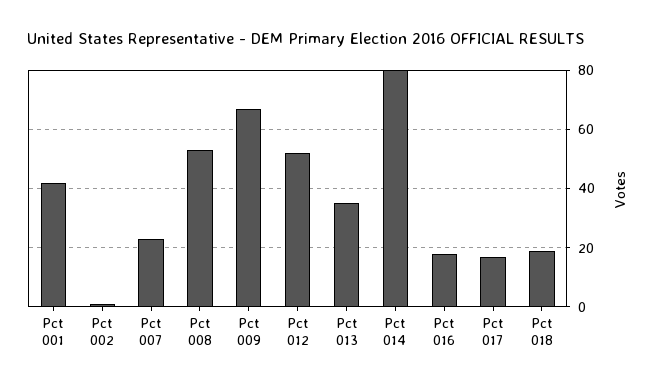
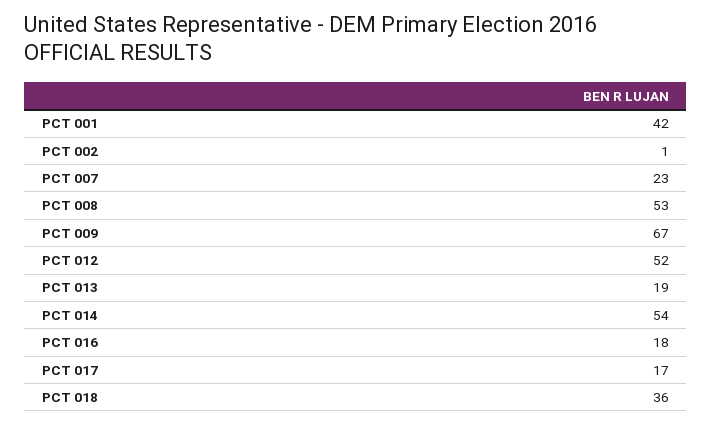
Pct 013: 35 -> 19
Pct 014: 80 -> 54
Pct 018: 20 -> 36

